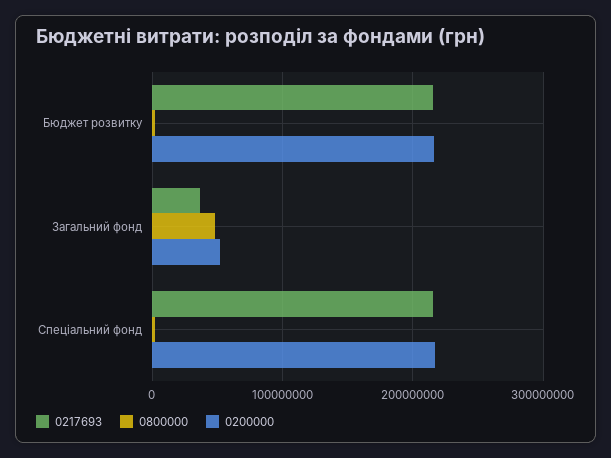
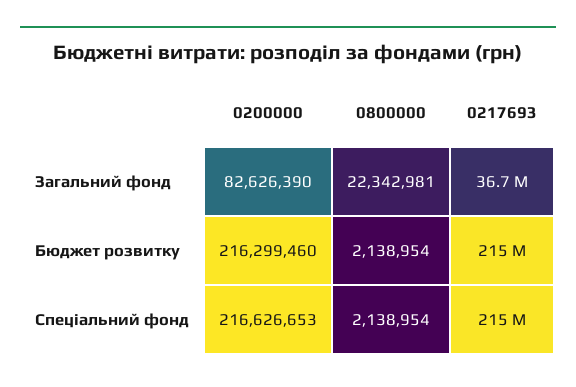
0800000, Загальний фонд: 50000000 -> 22342981
0200000, Загальний фонд: 50000000 -> 82626390

